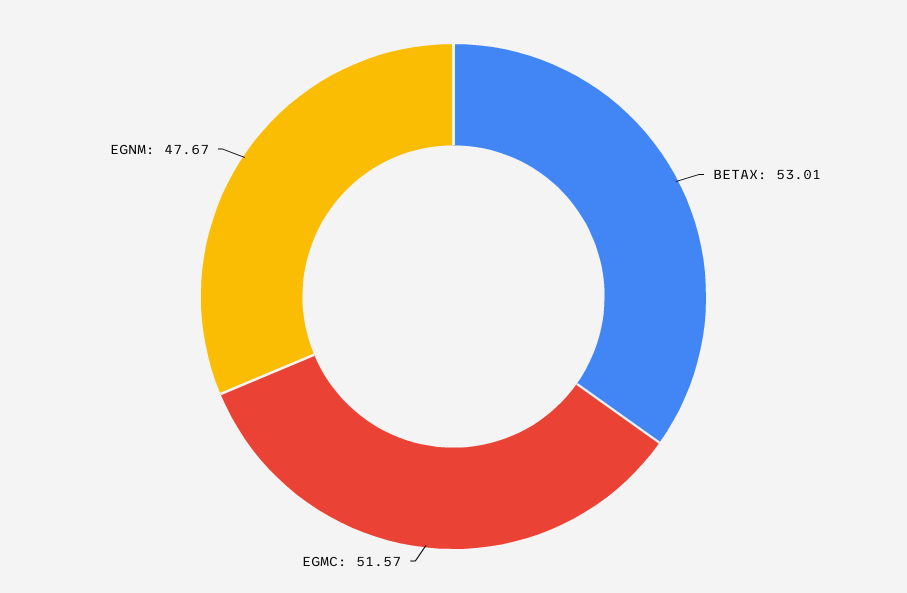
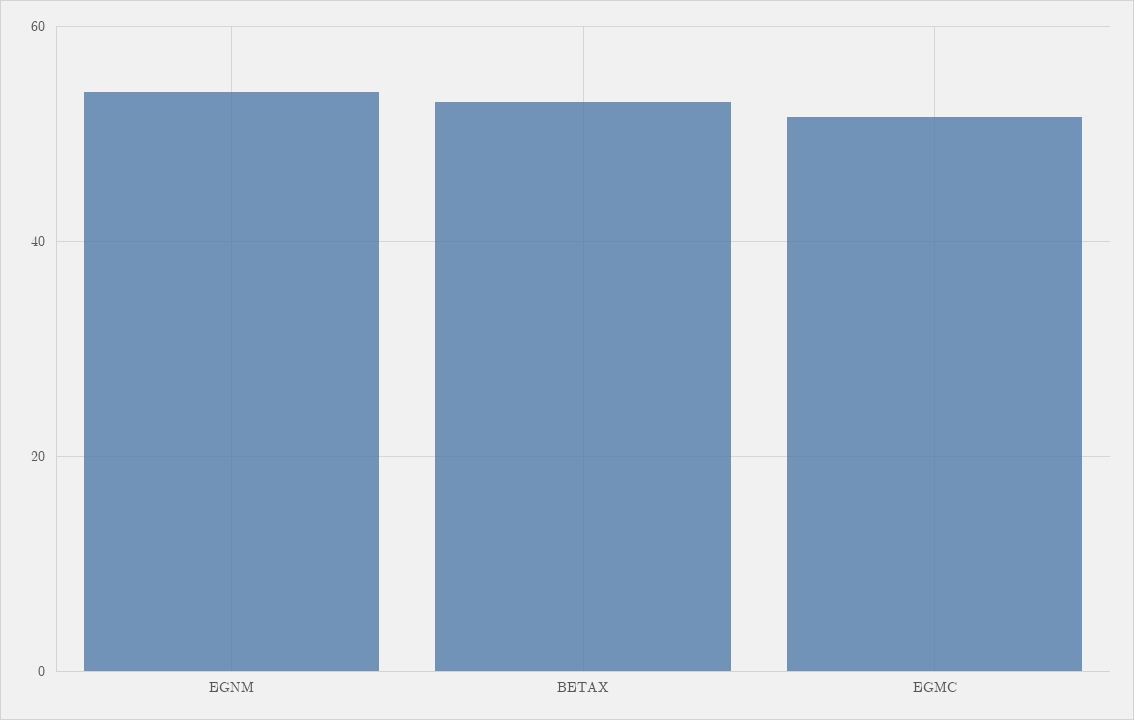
EGNM: 47.67 -> 54

